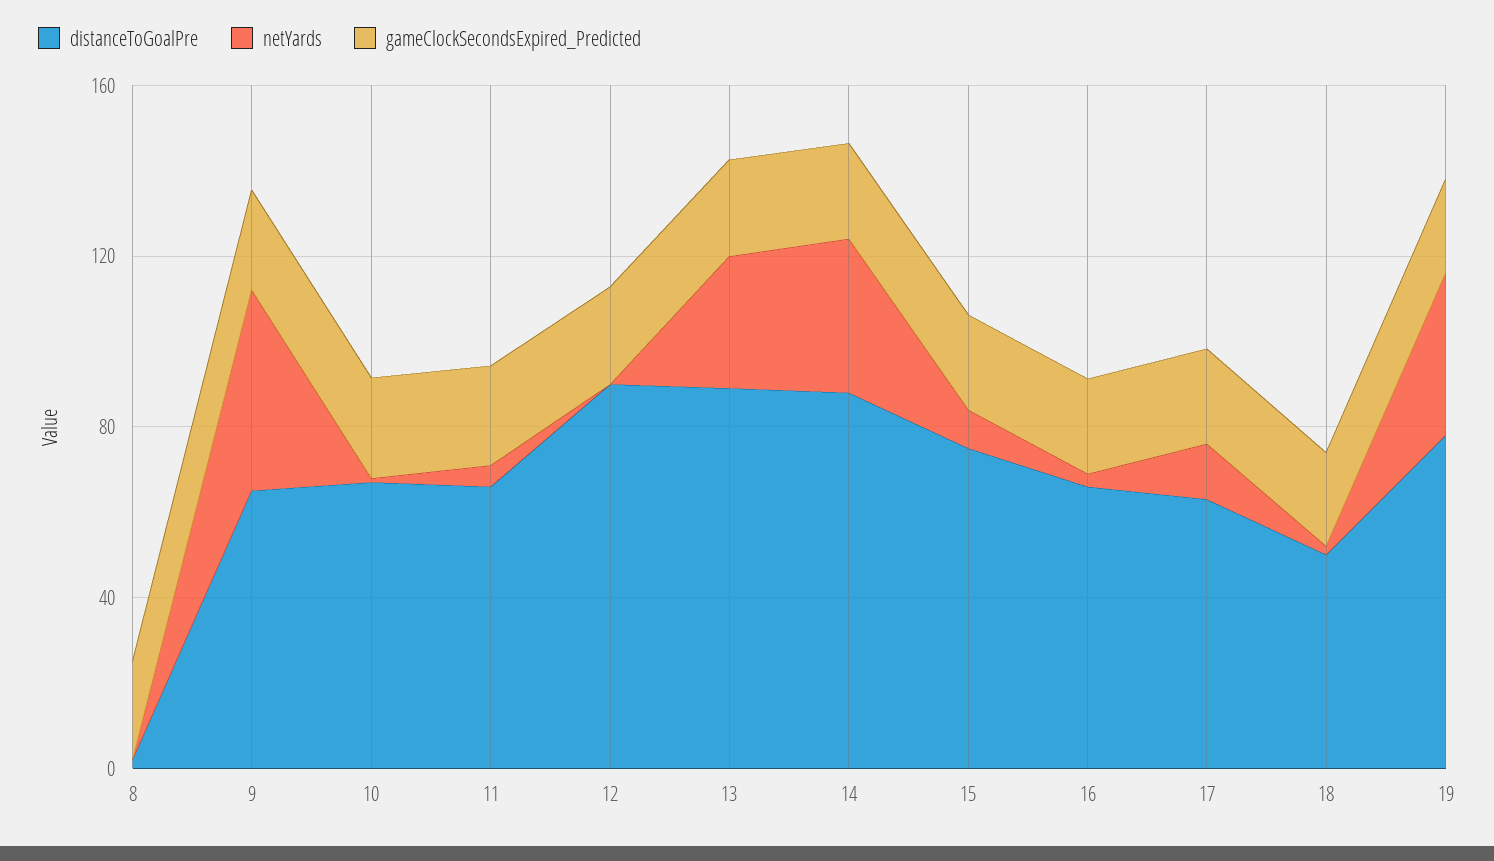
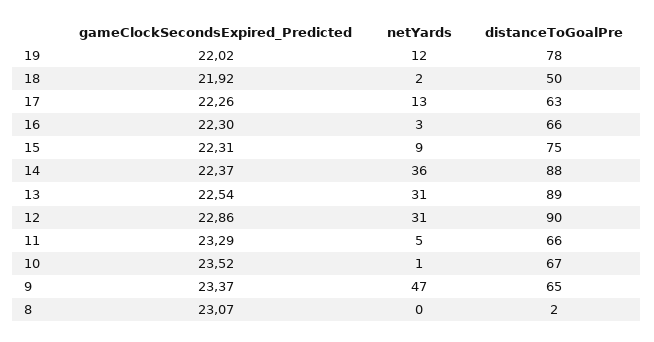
netYards, 12: 0 -> 31
netYards, 19: 40 -> 12

